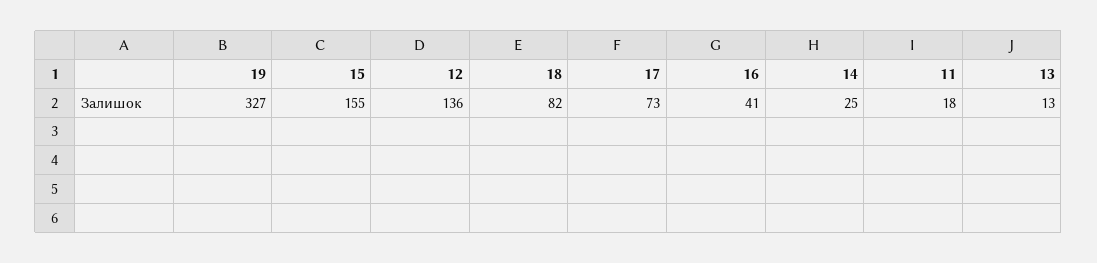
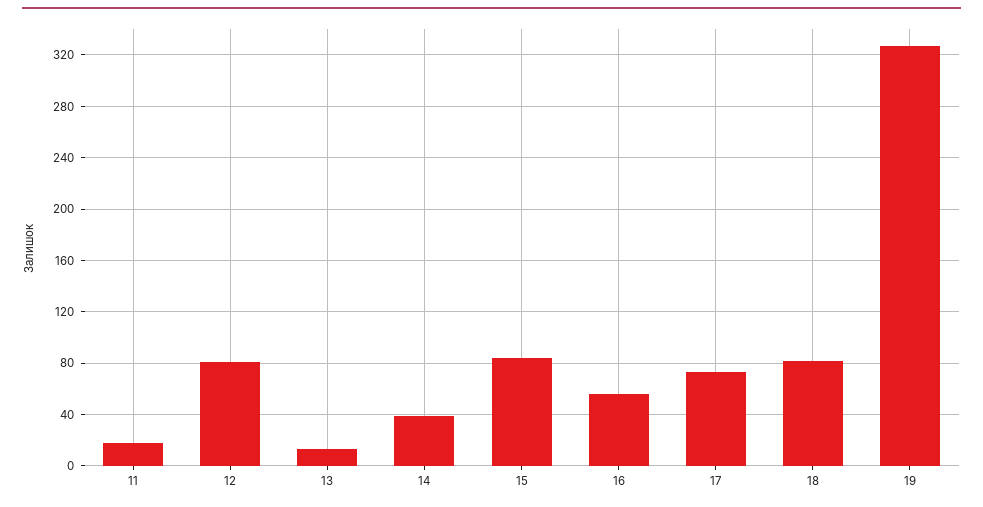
15: 155 -> 85
12: 136 -> 80
16: 41 -> 55
14: 25 -> 40

